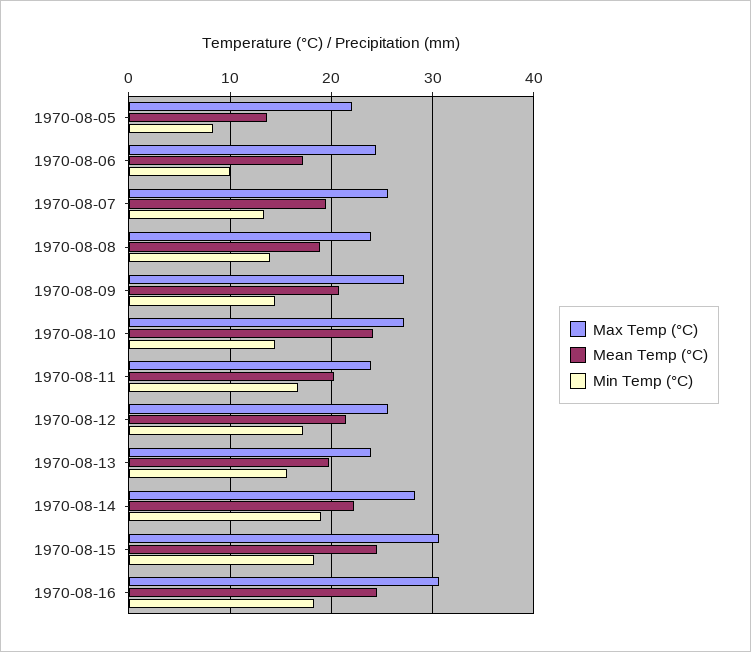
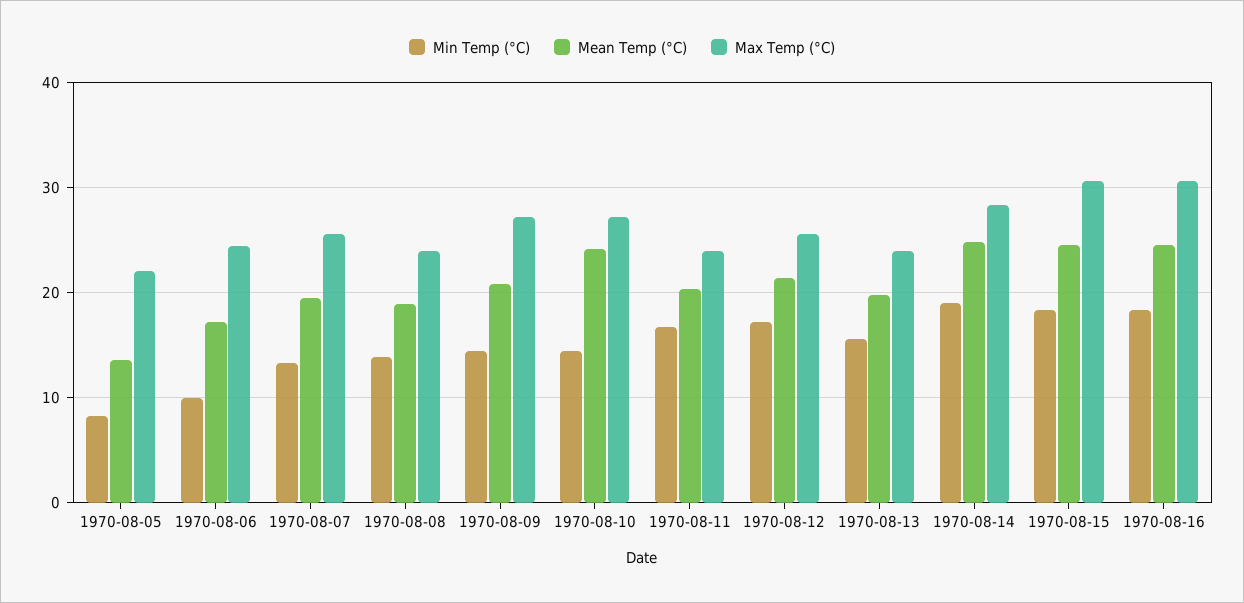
Mean Temp (°C), 1970-08-14: 22 -> 25

